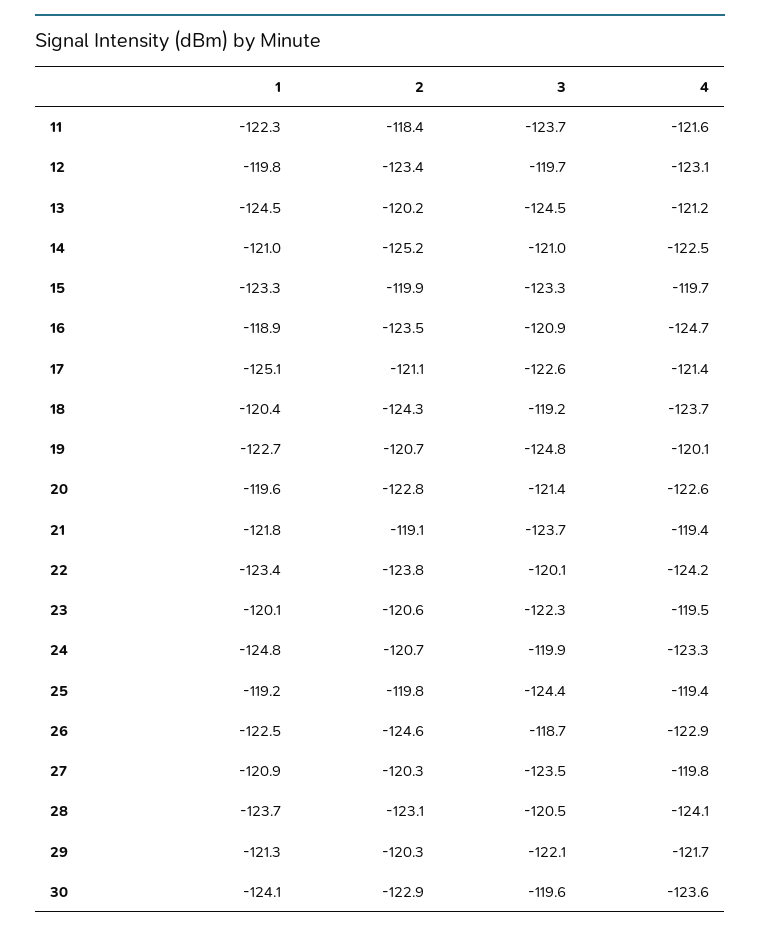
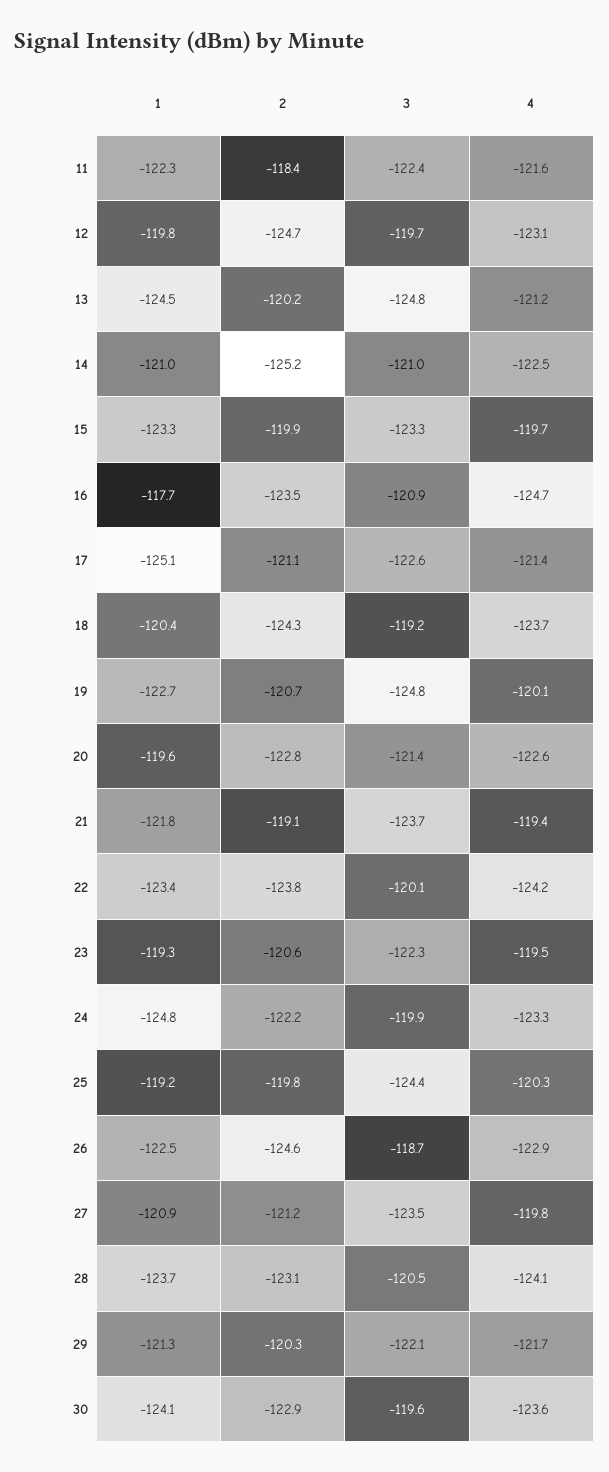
3, 11: -123.7 -> -122.4
2, 12: -123.4 -> -124.7
3, 13: -124.5 -> -124.8
1, 16: -118.9 -> -117.7
1, 23: -120.1 -> -119.3
2, 24: -120.7 -> -122.2
4, 25: -119.4 -> -120.3
2, 27: -120.3 -> -121.2

